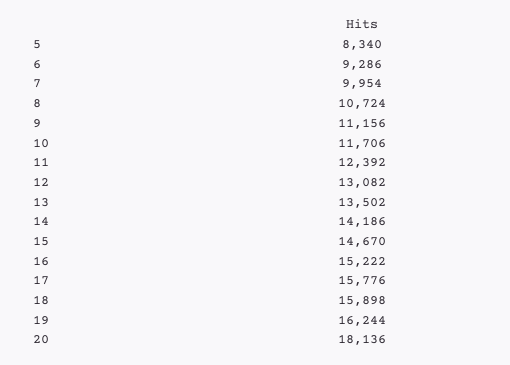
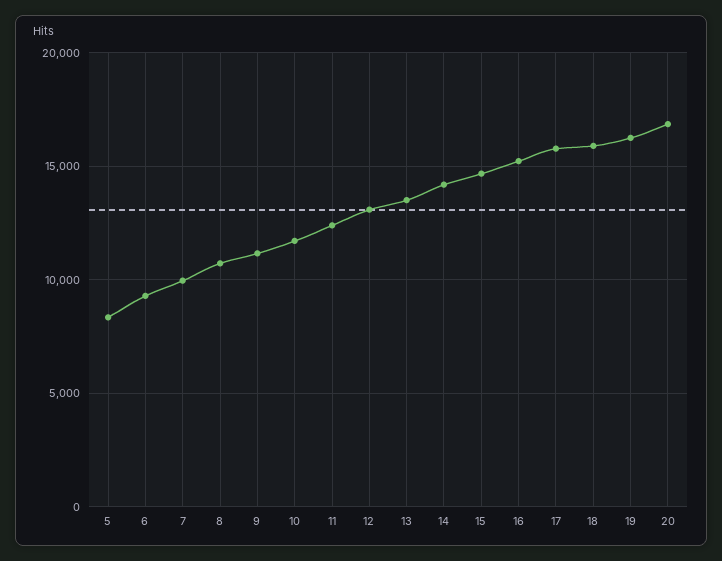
20: 18136 -> 17000

